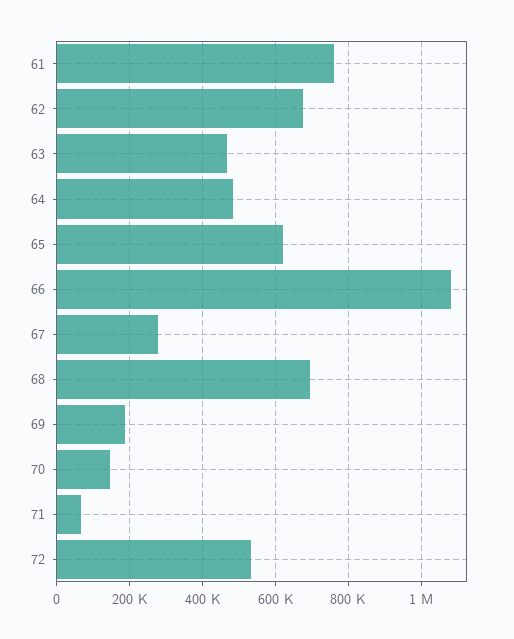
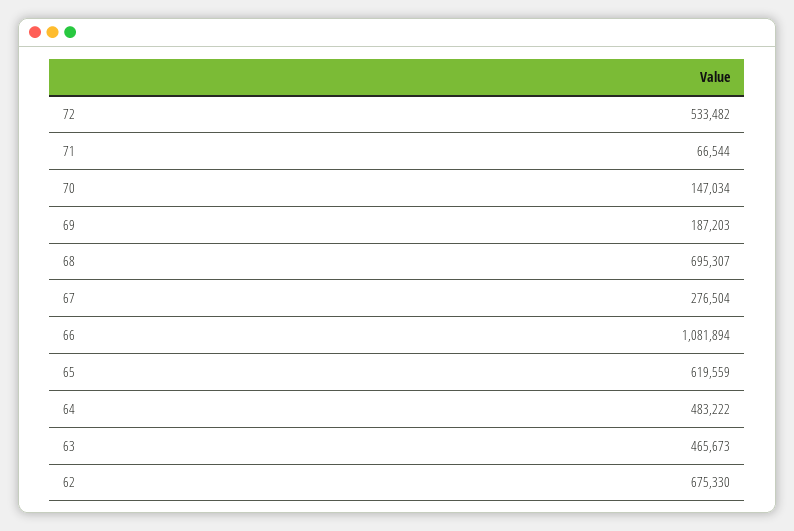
61: 760000 -> none

